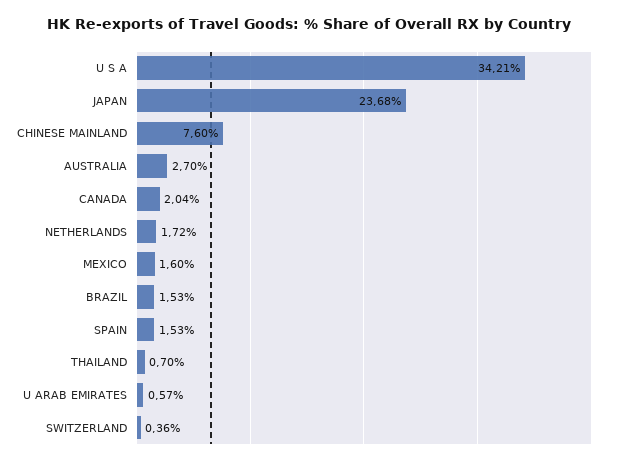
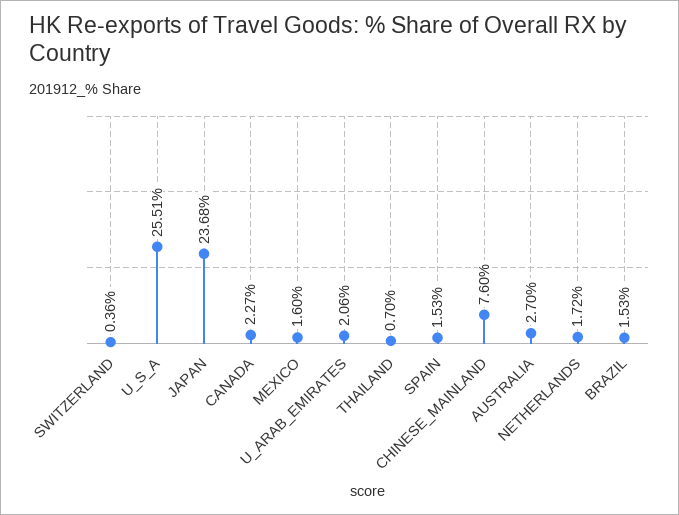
U S A: 34.21 -> 25.51
CANADA: 2.04 -> 2.27
U ARAB EMIRATES: 0.57 -> 2.06

